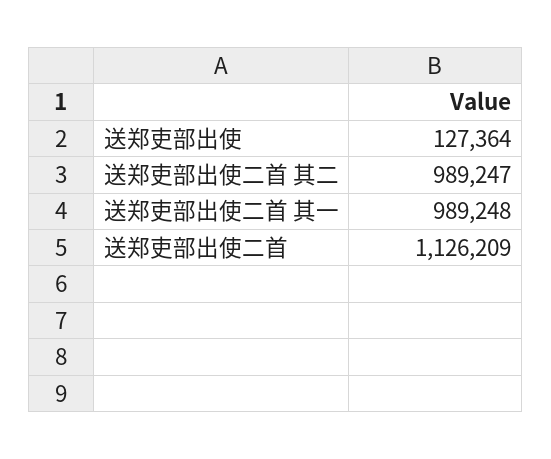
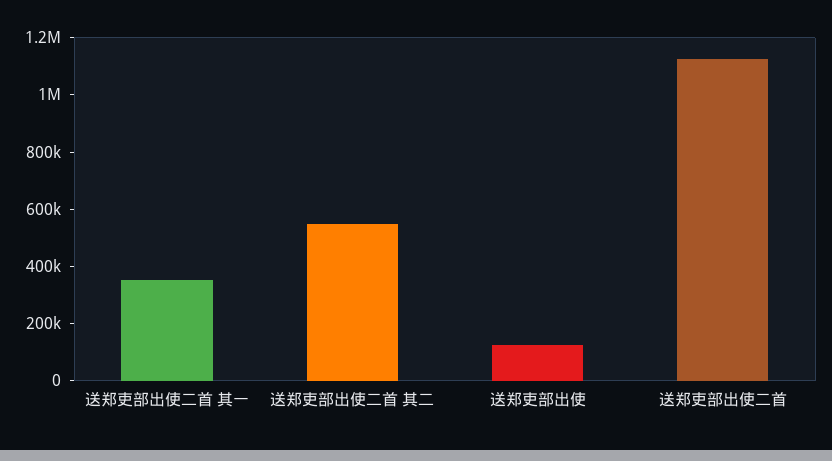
送郑吏部出使二首 其二: 989247 -> 550000
送郑吏部出使二首 其一: 989248 -> 350000

